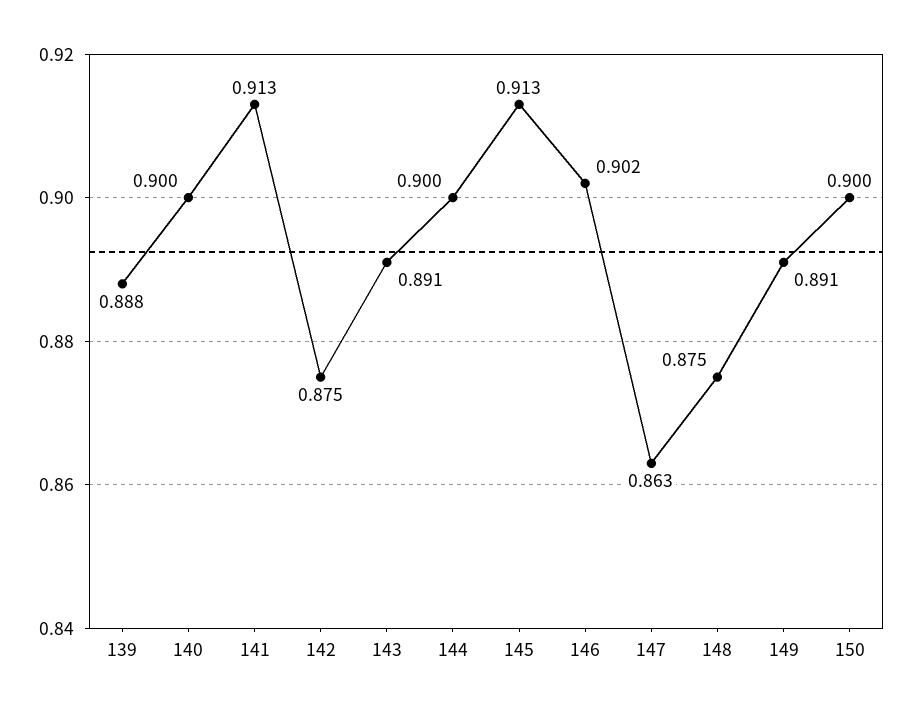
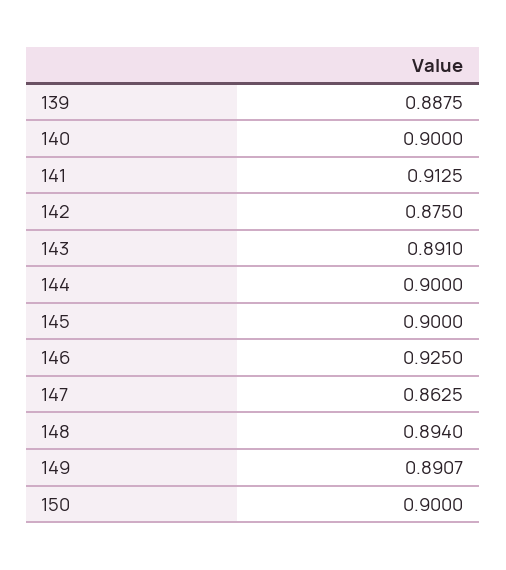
145: 0.913 -> 0.9
146: 0.902 -> 0.925
148: 0.875 -> 0.894

